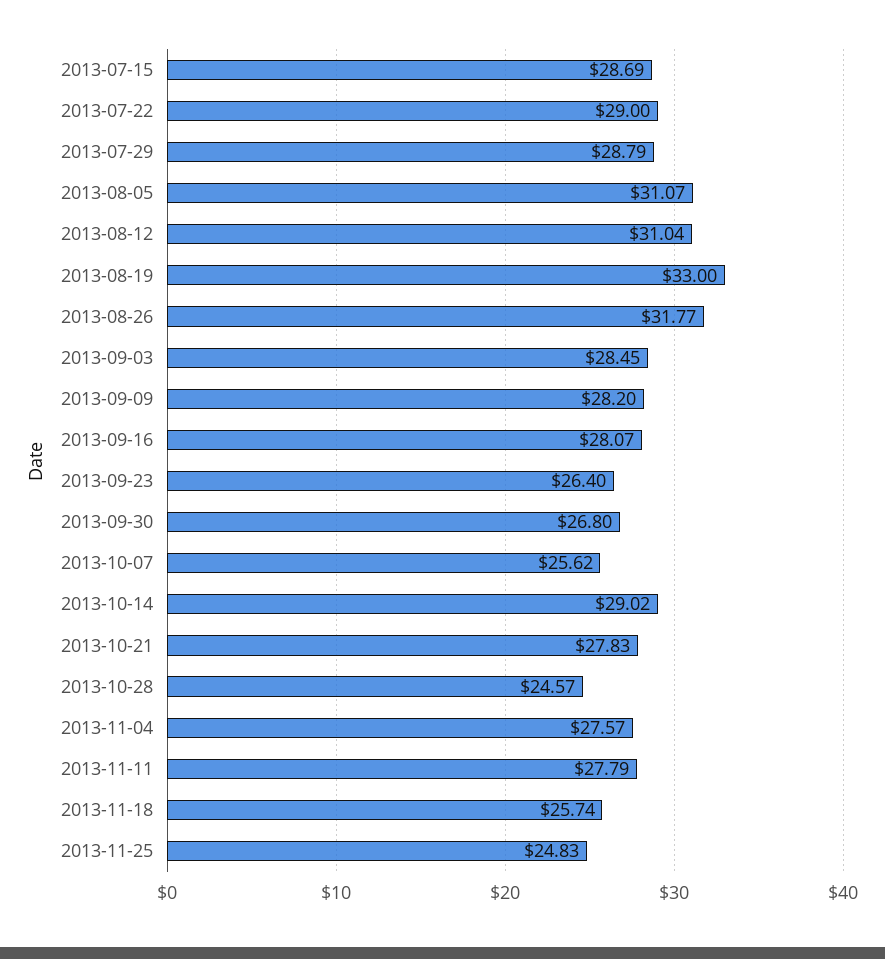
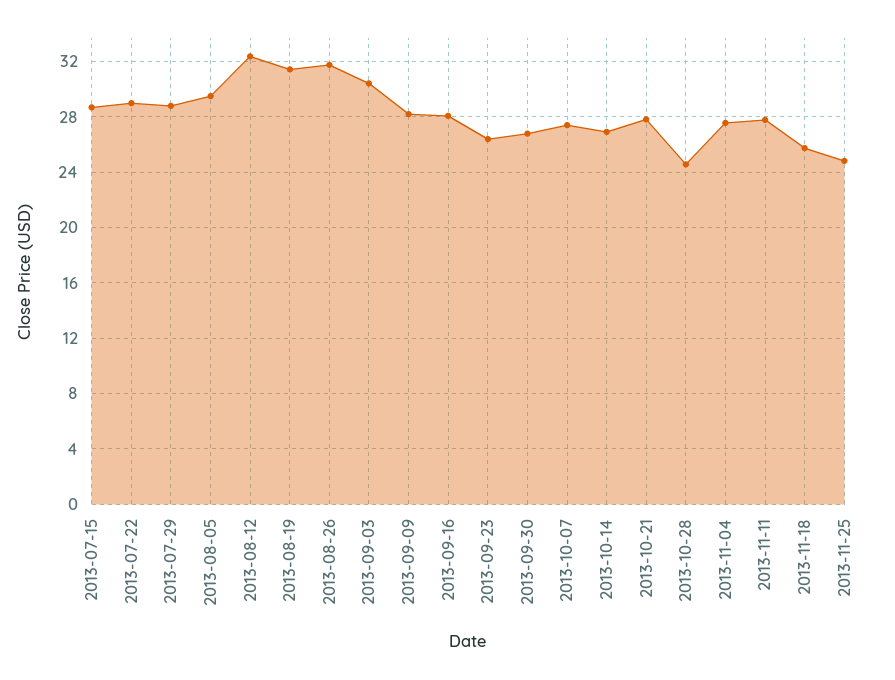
2013-08-05: 31.07 -> 29.5
2013-08-12: 31.04 -> 32.5
2013-08-19: 33 -> 31.5
2013-09-03: 28.45 -> 30.5
2013-10-07: 25.62 -> 27.5
2013-10-14: 29.02 -> 27

